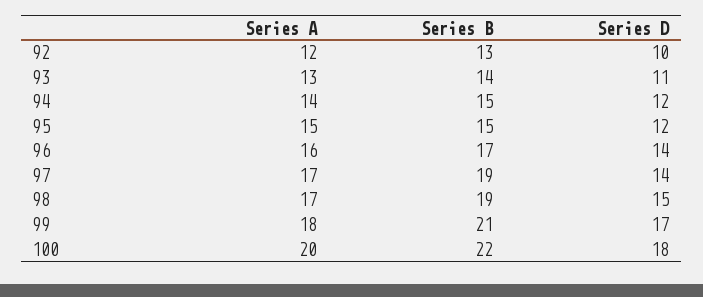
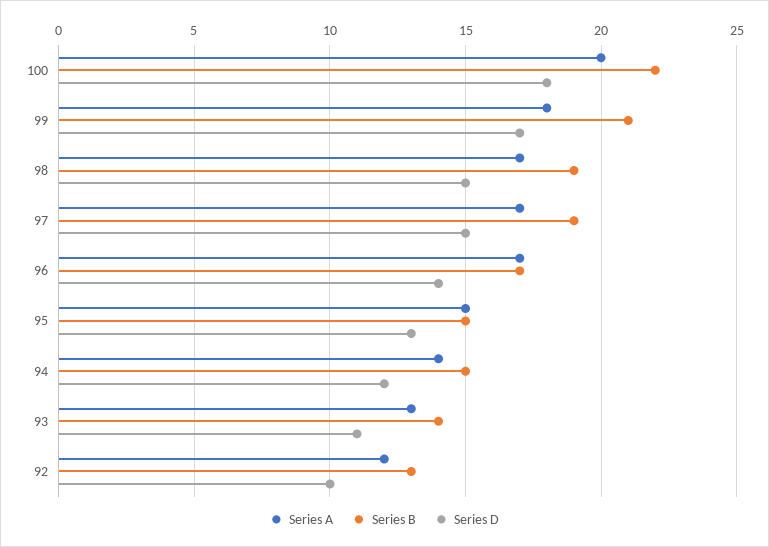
Series D, 95: 12 -> 13
Series A, 96: 16 -> 17
Series D, 97: 14 -> 15

